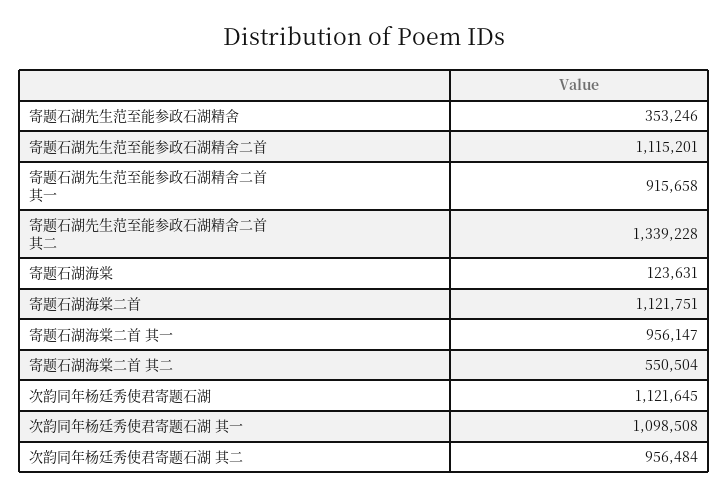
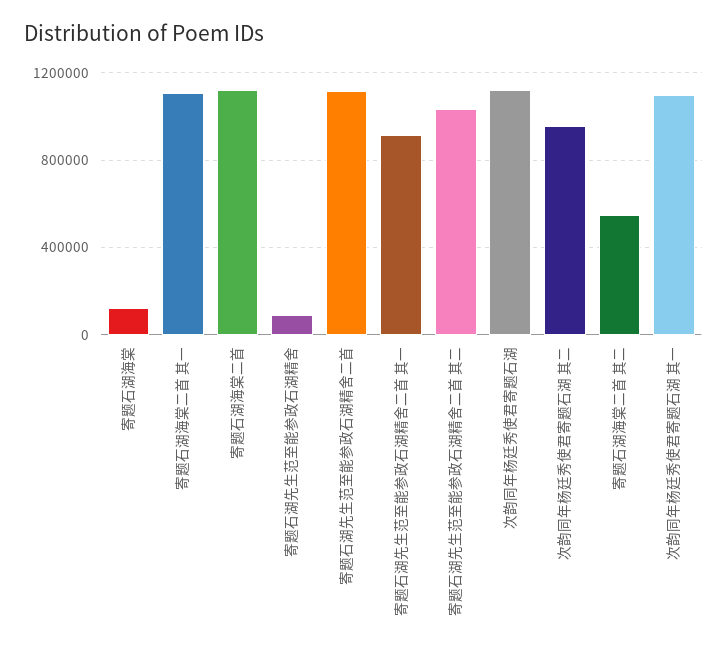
寄题石湖先生范至能参政石湖精舍: 353246 -> 100000
寄题石湖先生范至能参政石湖精舍二首 其二: 1339228 -> 1050000
寄题石湖海棠二首 其一: 956147 -> 1100000

